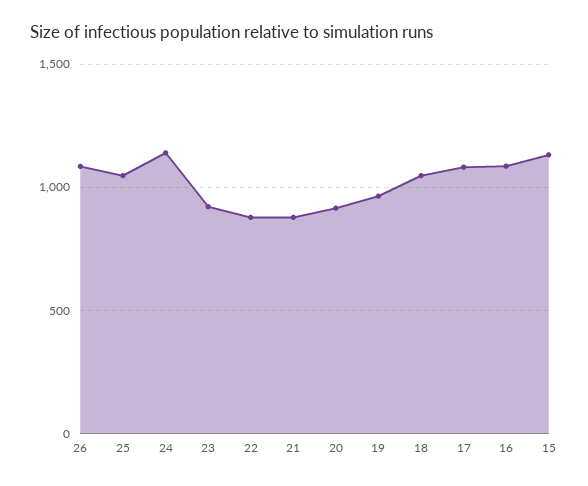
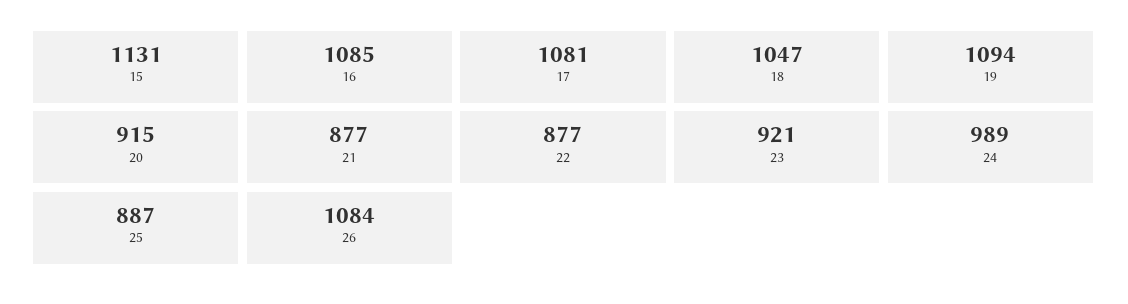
25: 1050 -> 887
24: 1150 -> 989
19: 950 -> 1094

